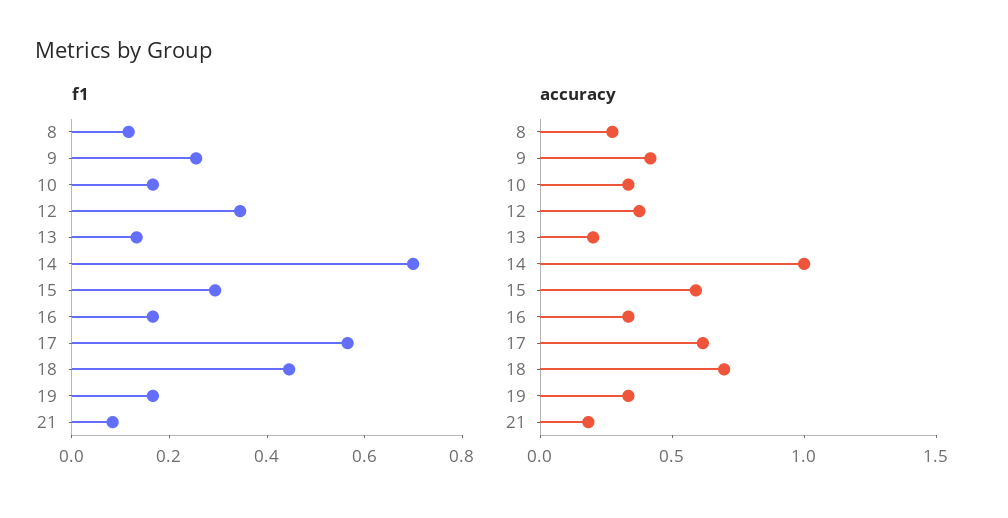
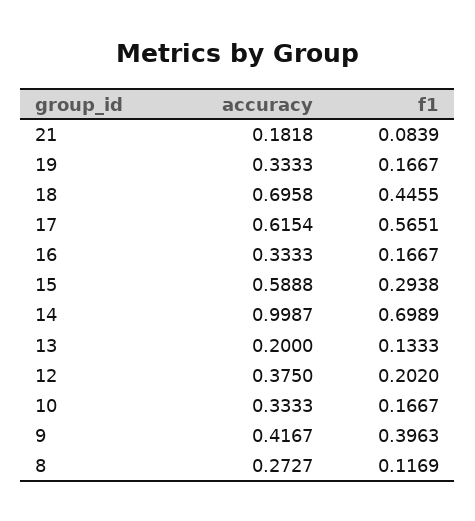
f1, 9: 0.25 -> 0.3963
f1, 12: 0.35 -> 0.202

